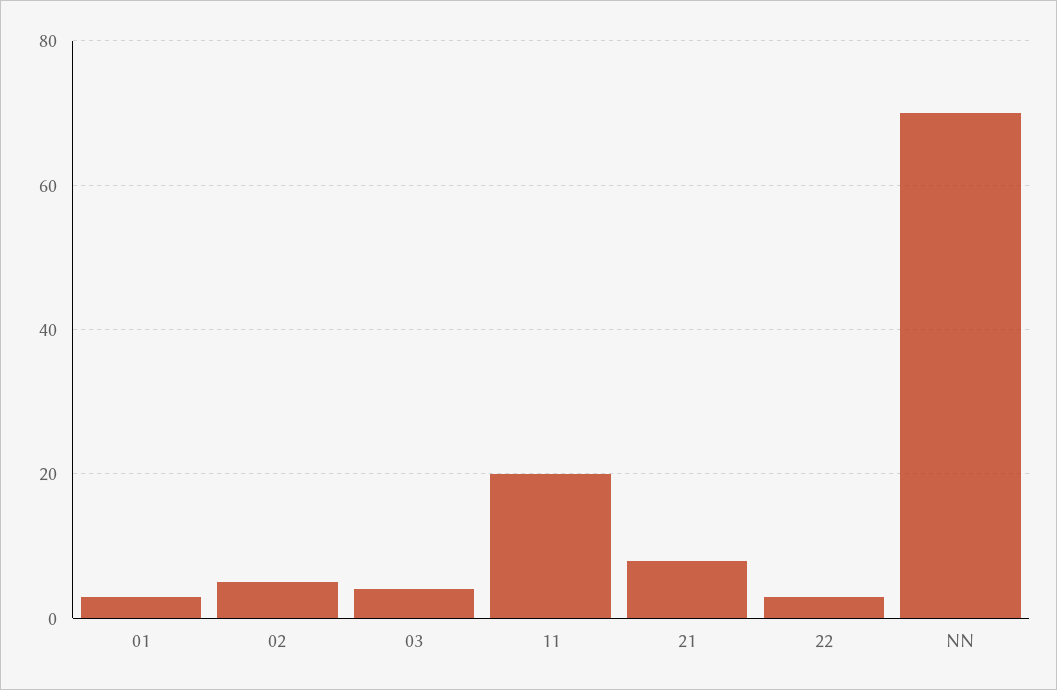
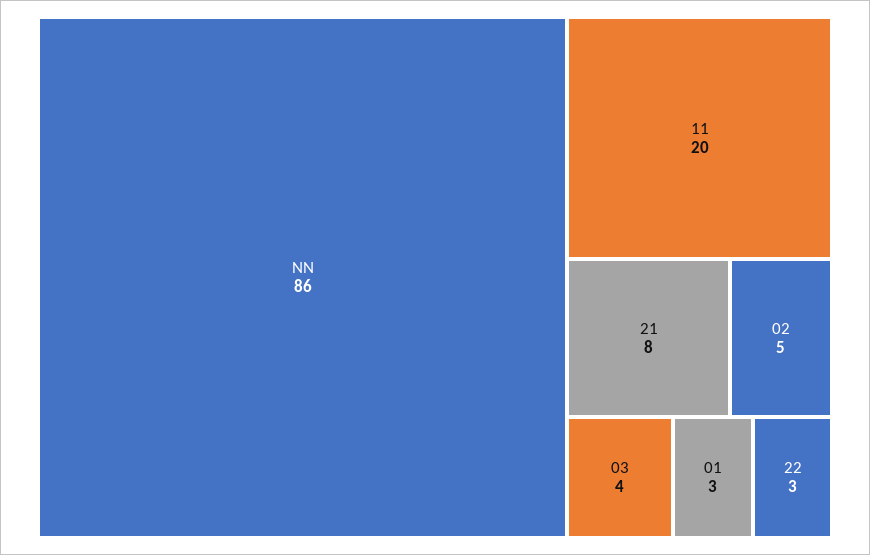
NN: 70 -> 86

